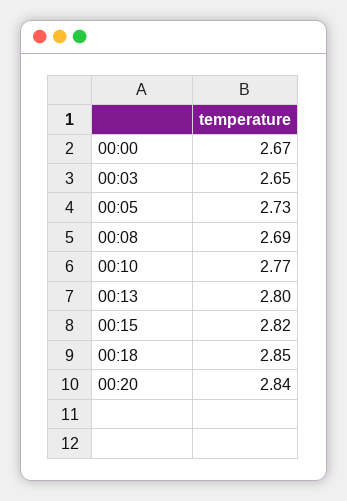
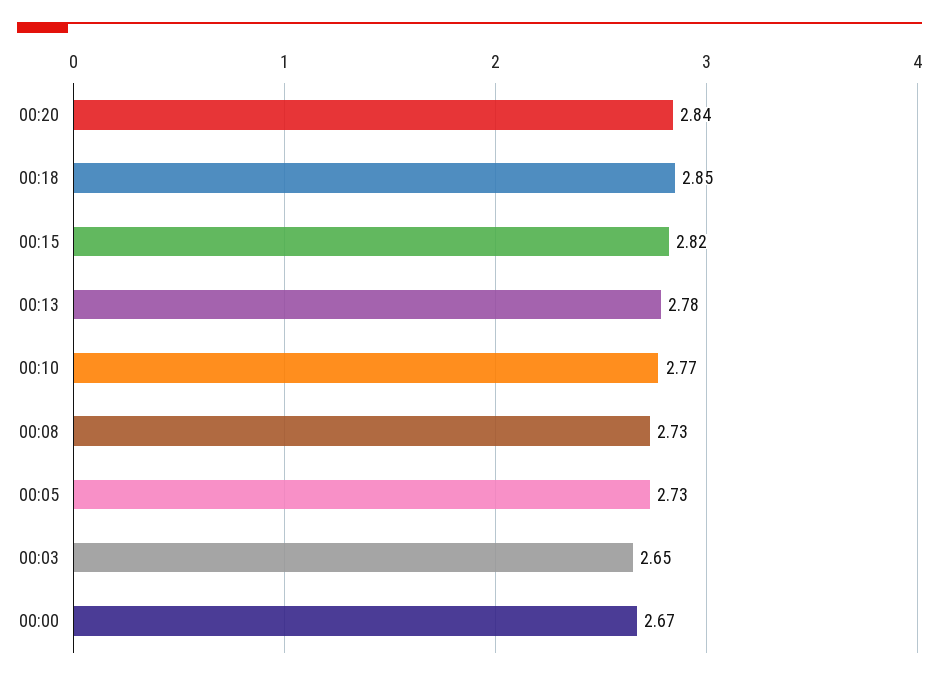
00:08: 2.69 -> 2.73
00:13: 2.8 -> 2.78

